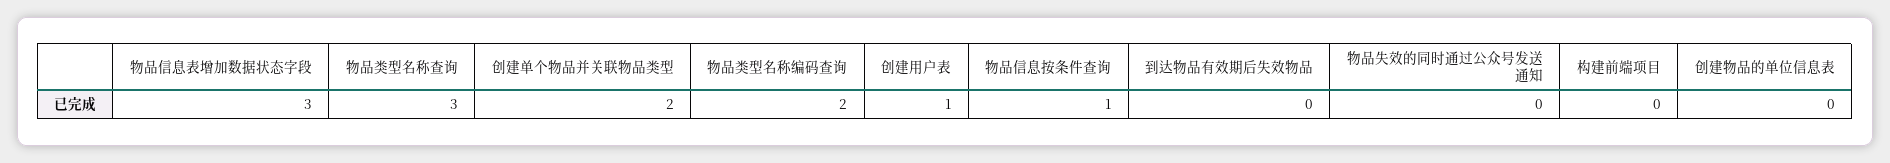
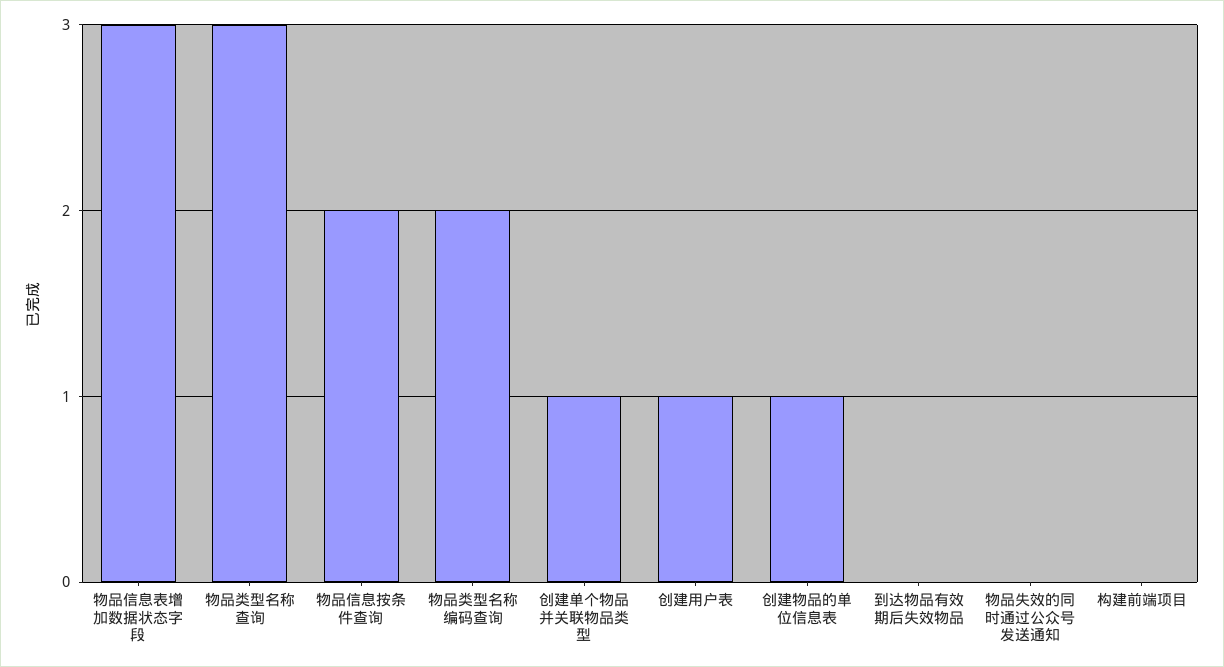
创建单个物品并关联物品类型: 2 -> 1
物品信息按条件查询: 1 -> 2
创建物品的单位信息表: 0 -> 1

